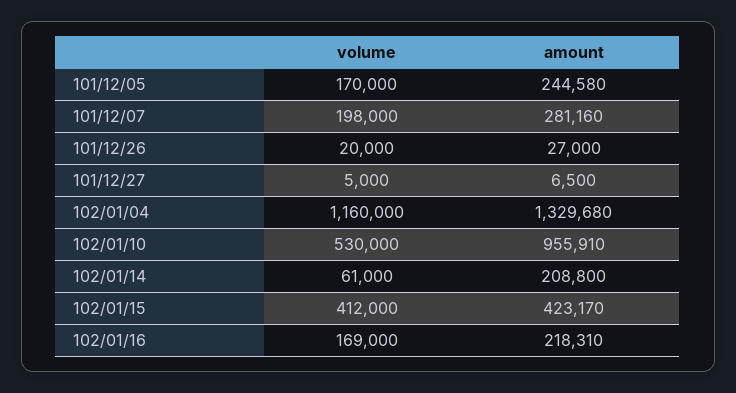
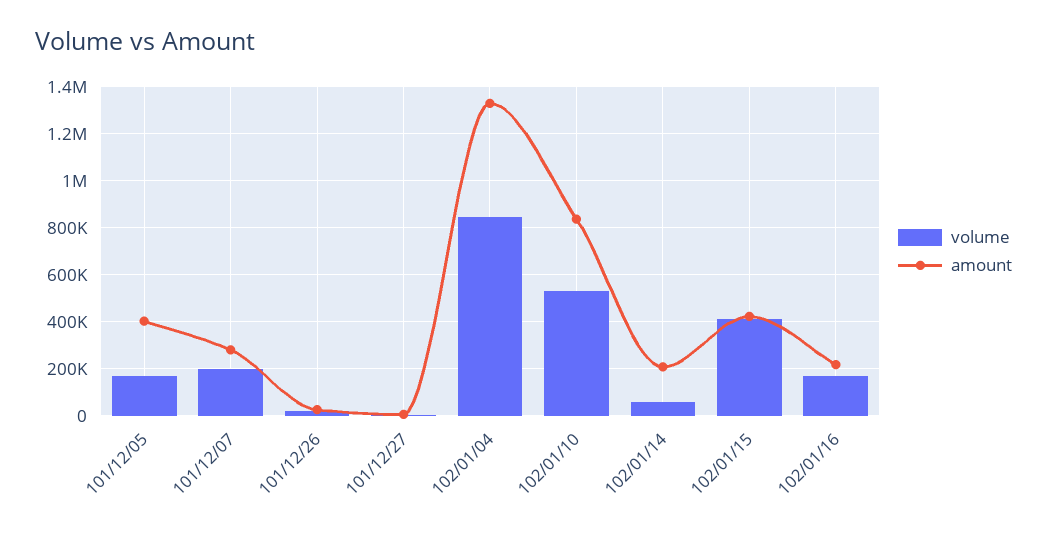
amount, 101/12/05: 244580 -> 400000
volume, 102/01/04: 1160000 -> 850000
amount, 102/01/10: 955910 -> 850000

